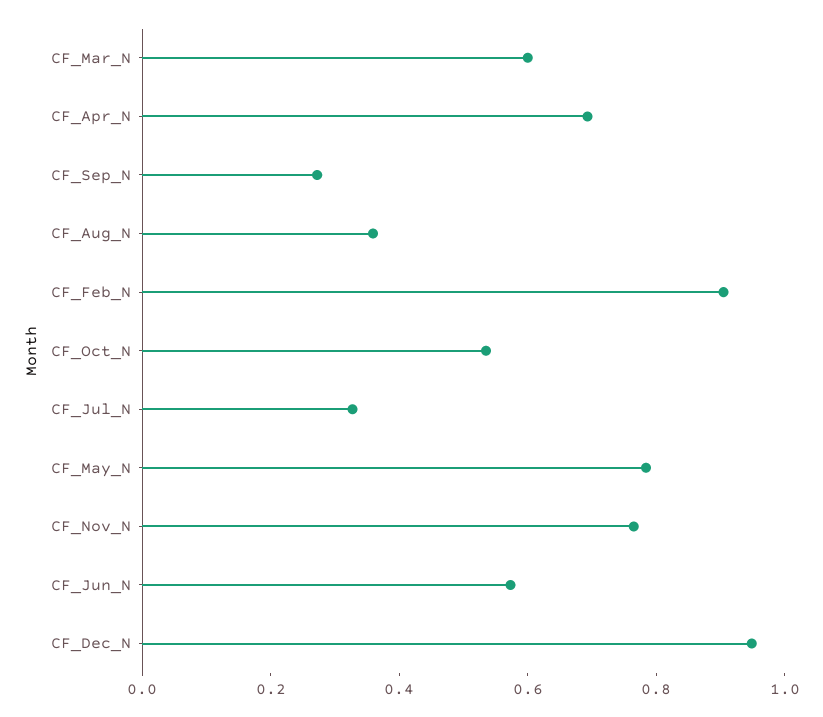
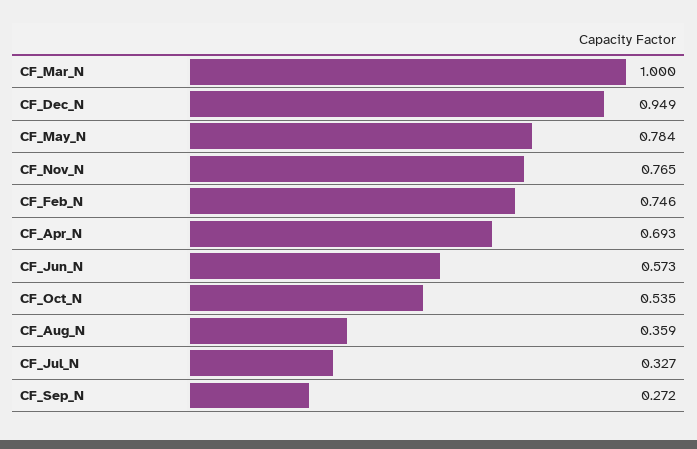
CF_Mar_N: 0.6 -> 1
CF_Feb_N: 0.9 -> 0.746

